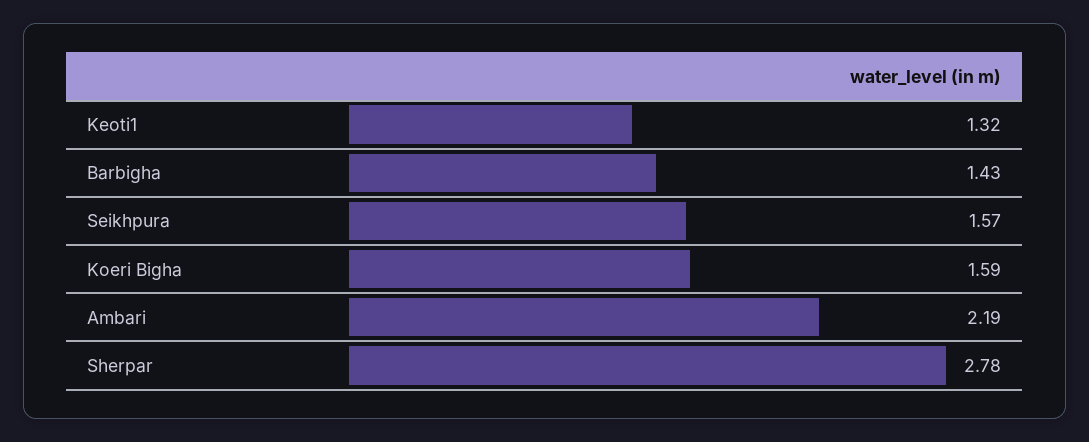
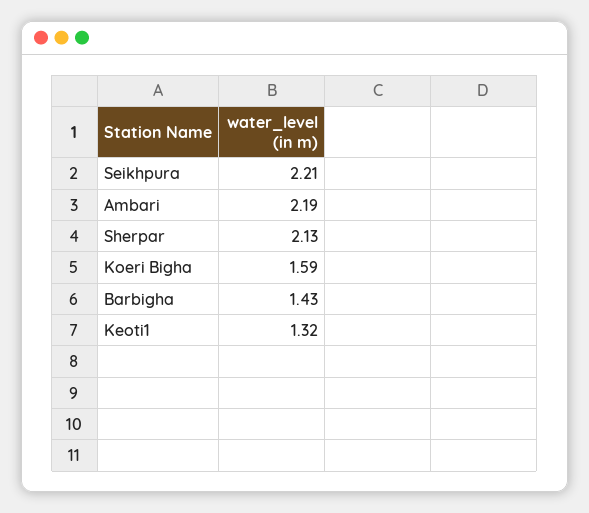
Seikhpura: 1.57 -> 2.21
Sherpar: 2.78 -> 2.13

